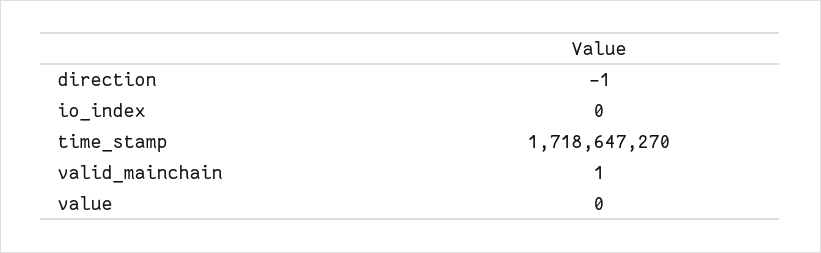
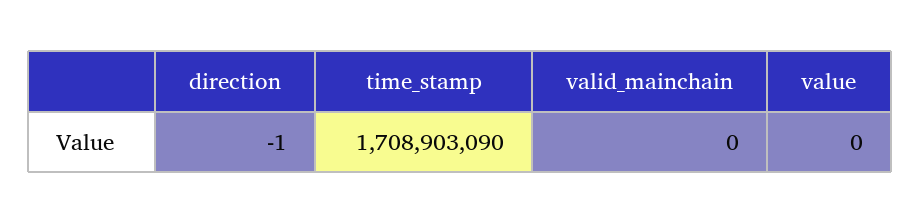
io_index: 0 -> none
time_stamp: 1718647270 -> 1708903090
valid_mainchain: 1 -> 0

